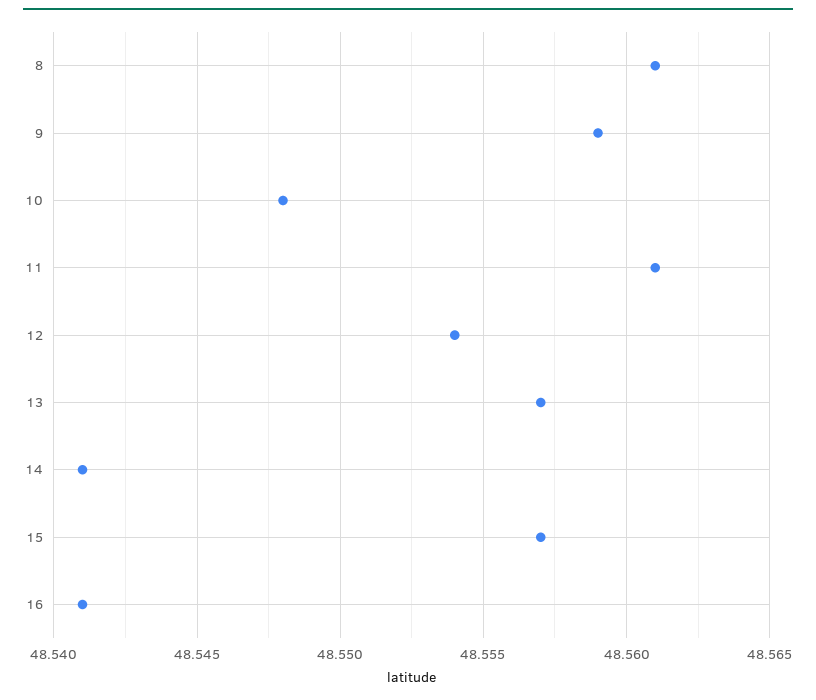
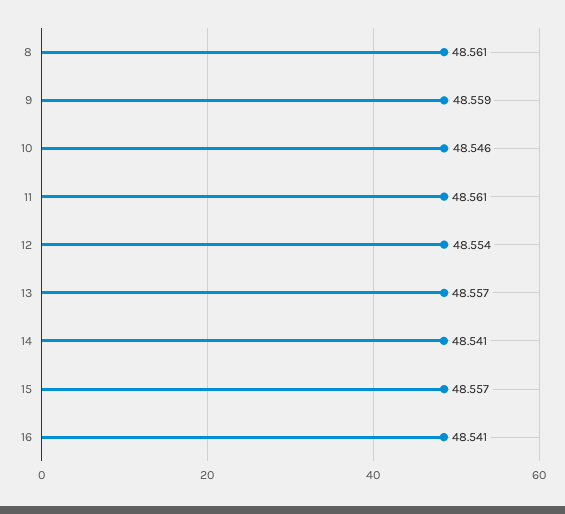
10: 48.548 -> 48.546

